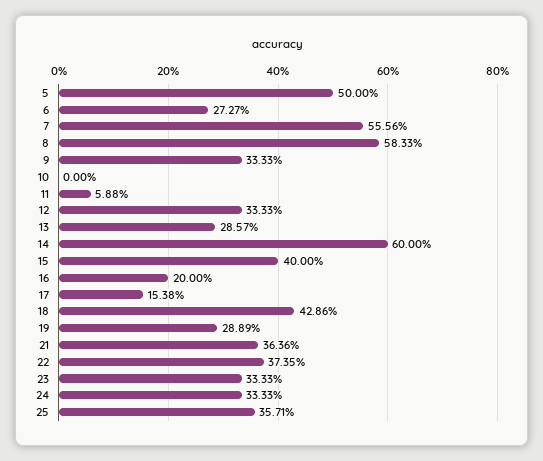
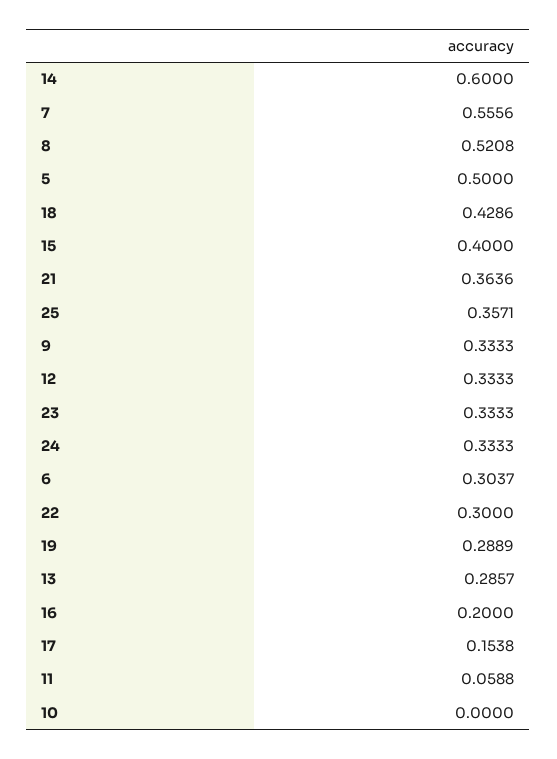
6: 0.2727 -> 0.3037
8: 0.5833 -> 0.5208
22: 0.3735 -> 0.3

